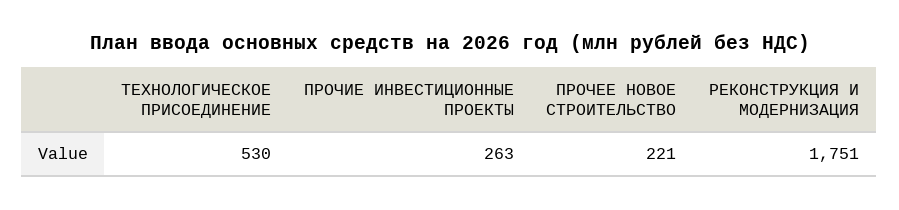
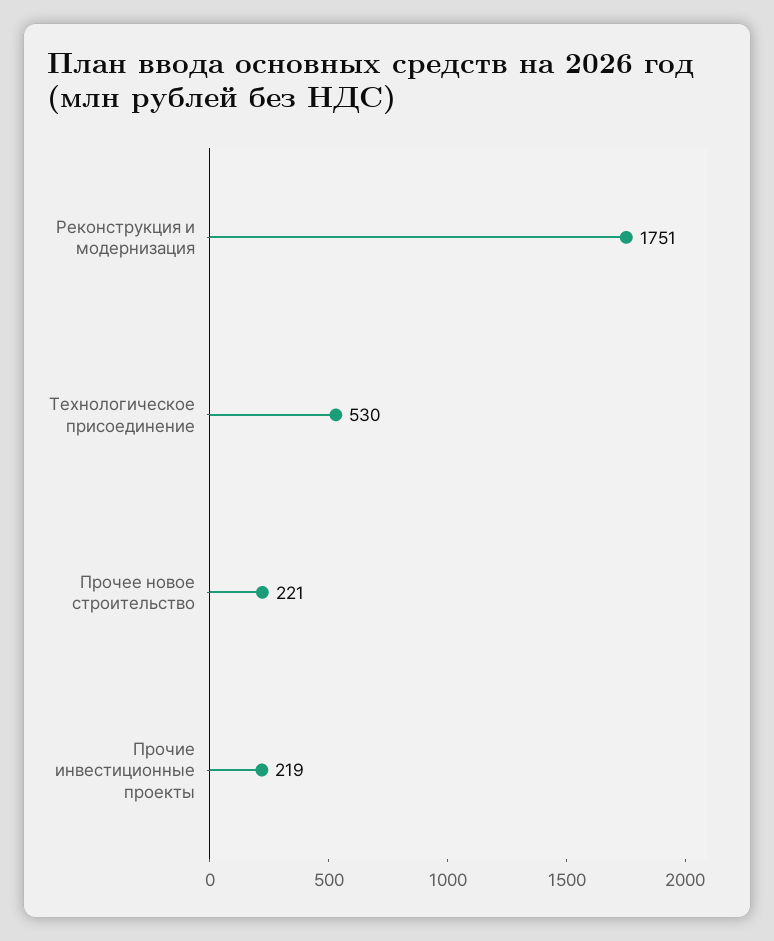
ПРОЧИЕ ИНВЕСТИЦИОННЫЕ ПРОЕКТЫ: 263 -> 219

